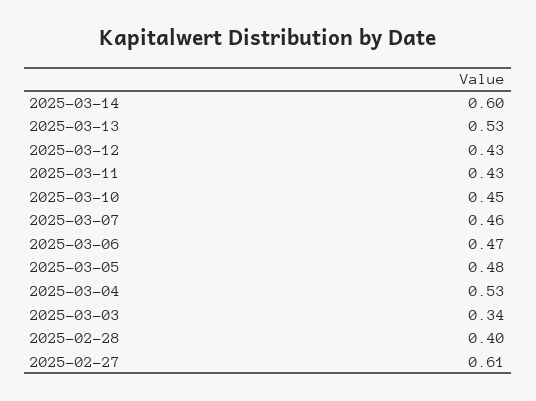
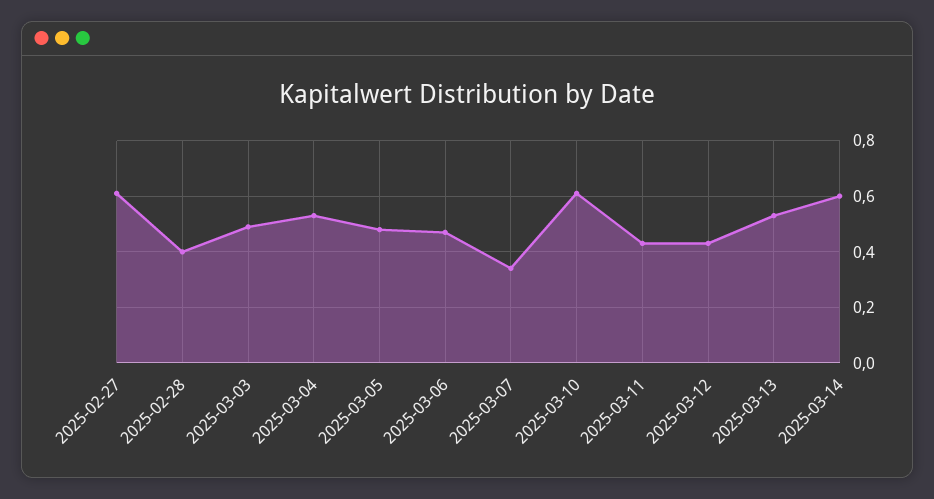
2025-03-10: 0.45 -> 0.6
2025-03-07: 0.46 -> 0.35
2025-03-03: 0.34 -> 0.5

